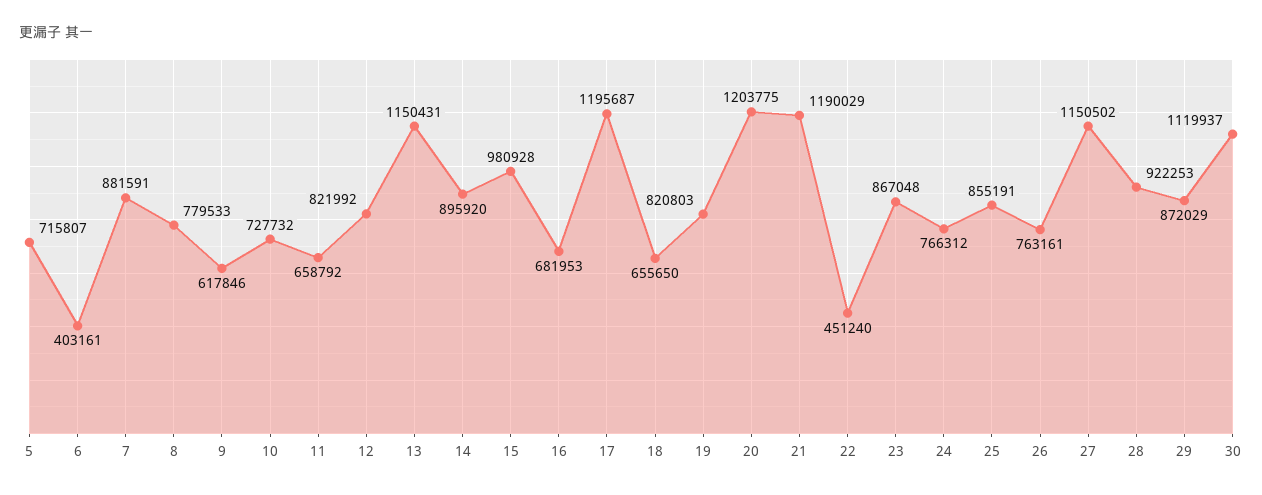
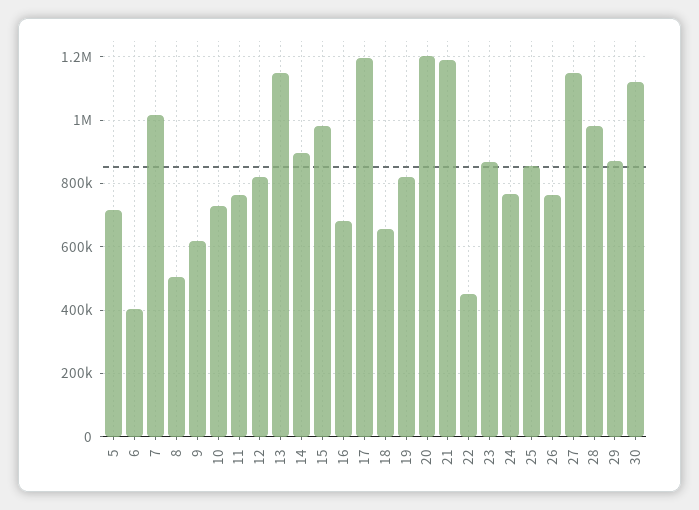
7: 881591 -> 1020000
8: 779533 -> 500000
11: 658792 -> 760000
28: 922253 -> 980000

